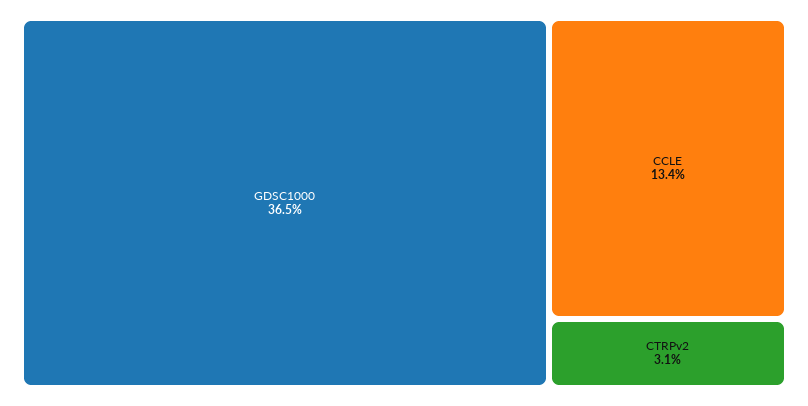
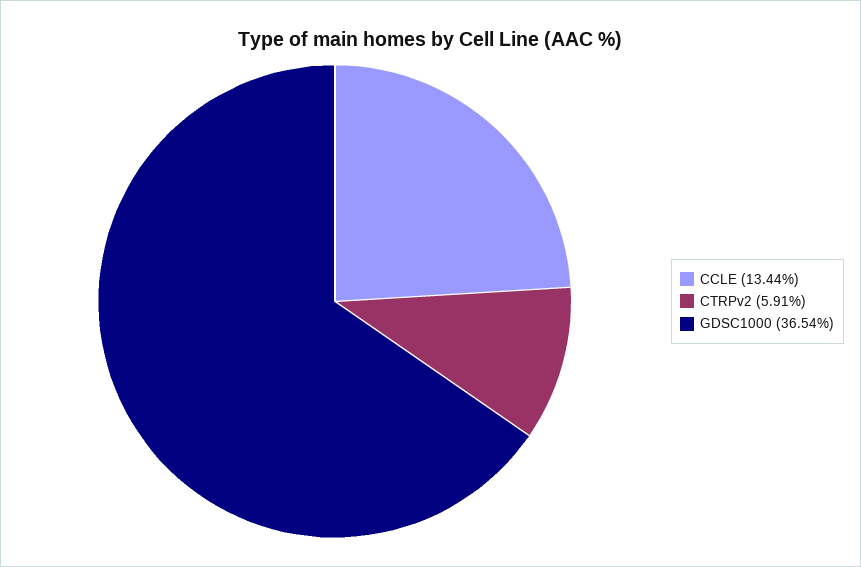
CTRPv2: 3.1 -> 5.91

